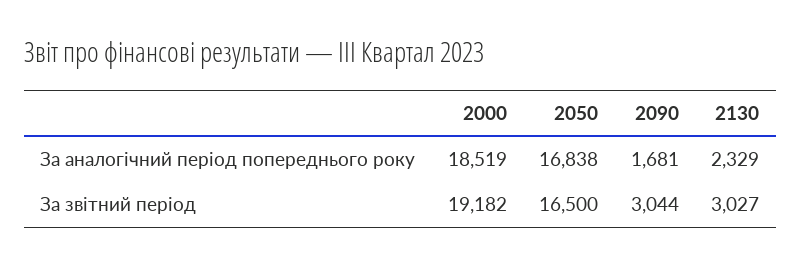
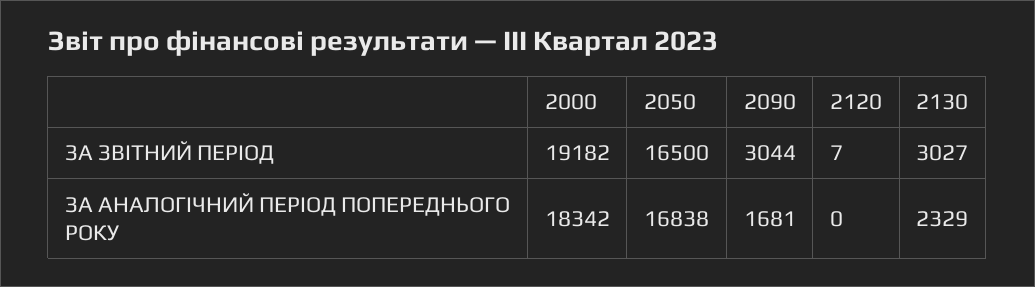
2000, За аналогічний період попереднього року: 18519 -> 18342
2120, За звітний період: none -> 7
2120, За аналогічний період попереднього року: none -> 0

